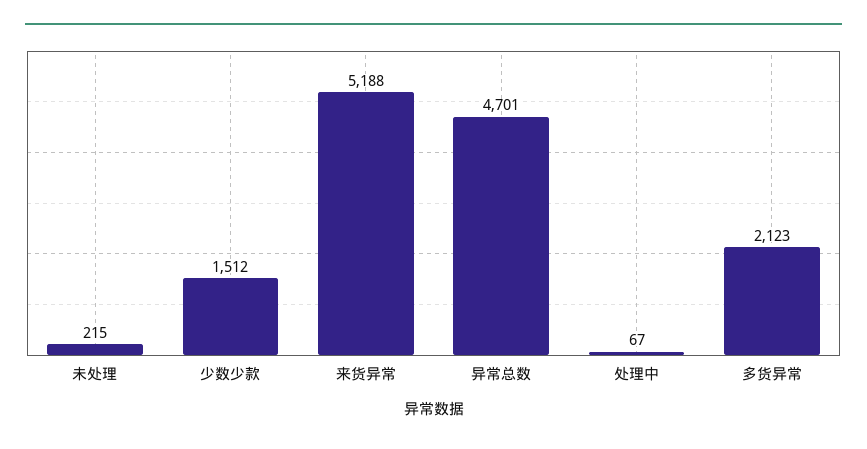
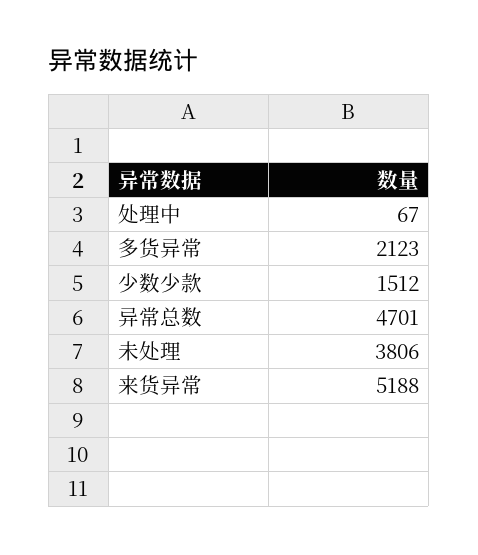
未处理: 215 -> 3806

